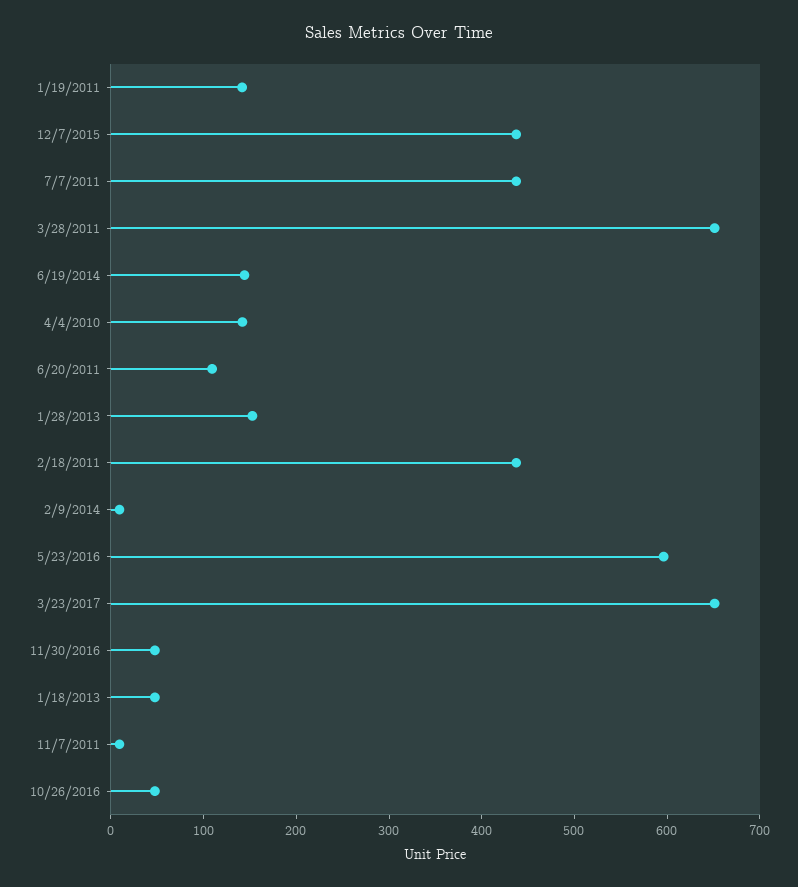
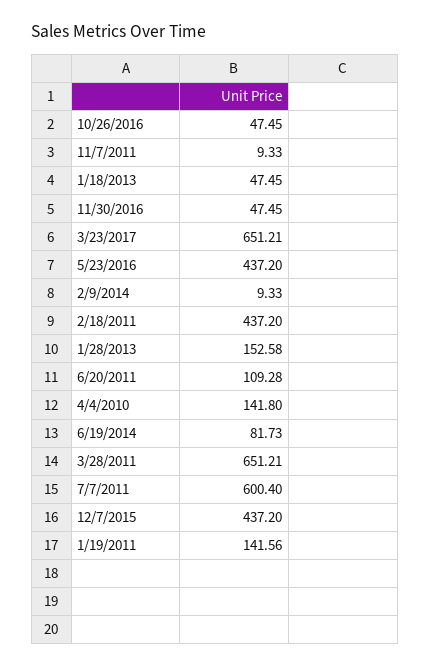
7/7/2011: 440 -> 600.4
6/19/2014: 140 -> 81.73
5/23/2016: 600 -> 437.2

